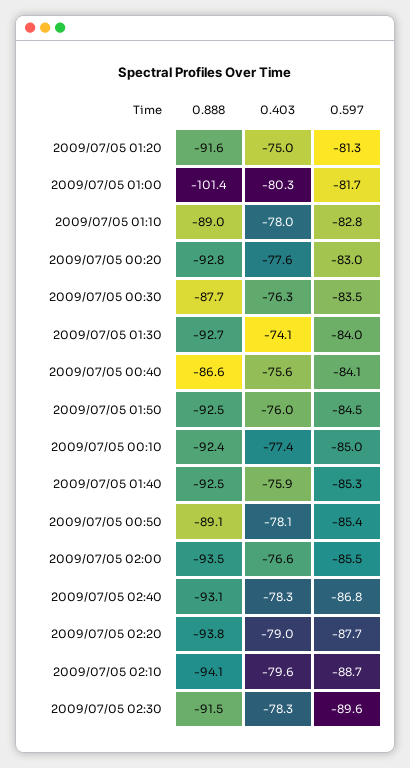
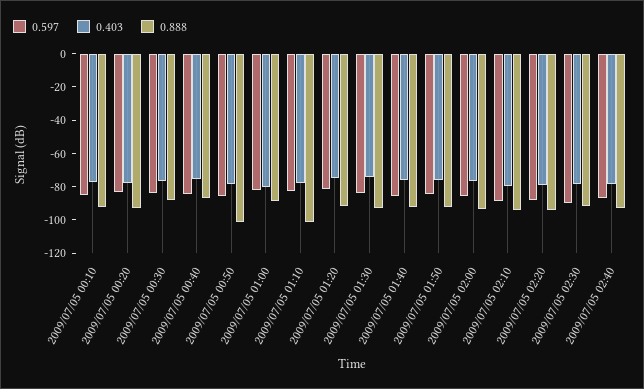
0.888, 2009/07/05 01:00: -101.4 -> -90
0.888, 2009/07/05 01:10: -89 -> -100
0.888, 2009/07/05 00:50: -89.1 -> -100

